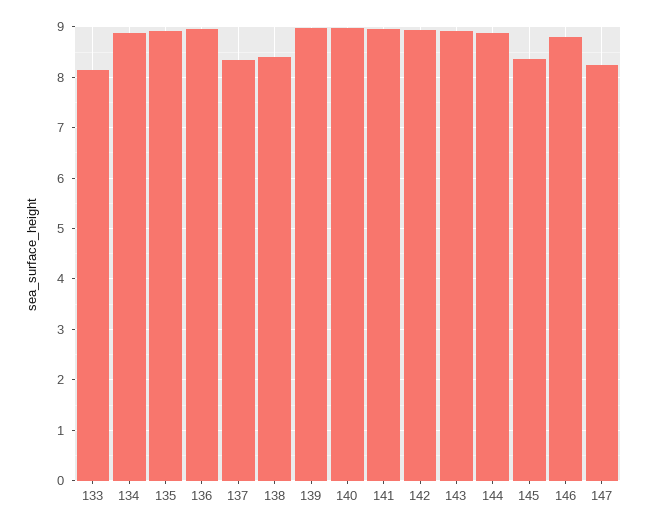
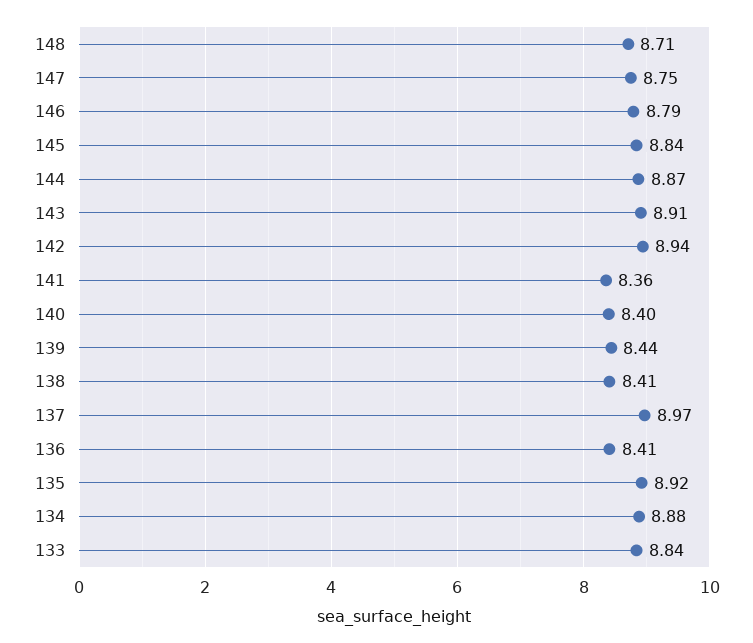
133: 8.2 -> 8.84
136: 9 -> 8.41
137: 8.4 -> 8.97
139: 9 -> 8.44
140: 9 -> 8.4
141: 9 -> 8.36
145: 8.4 -> 8.84
147: 8.2 -> 8.75
148: none -> 8.71

